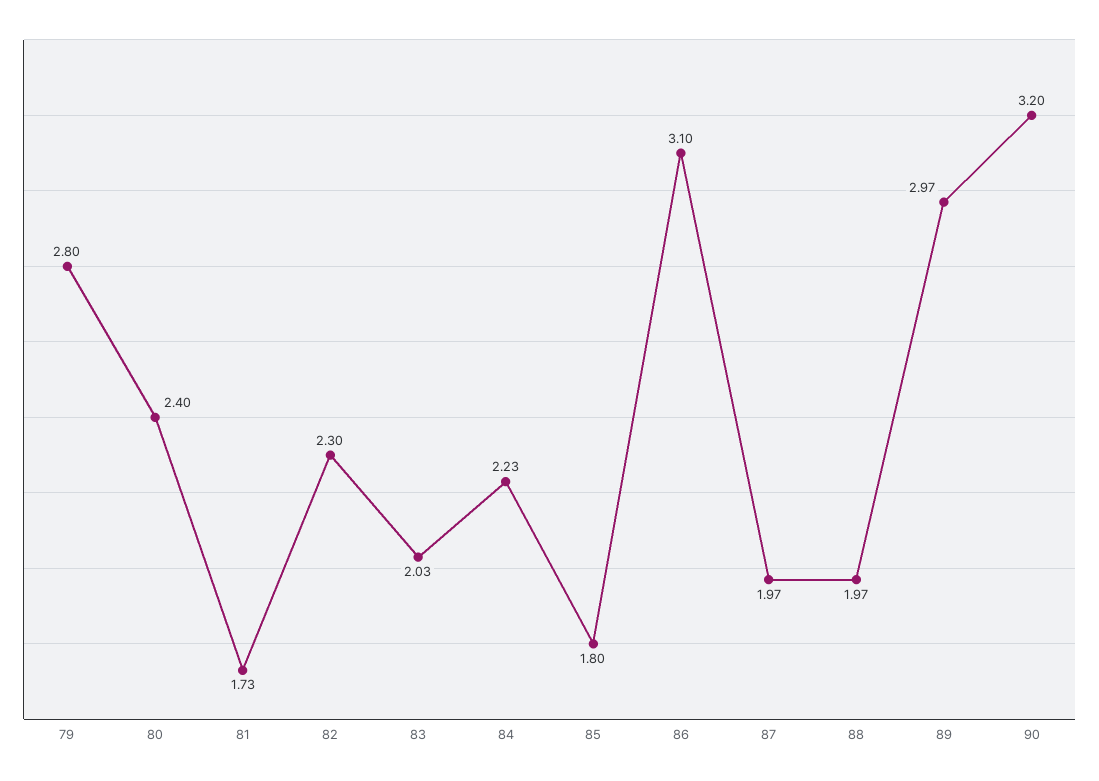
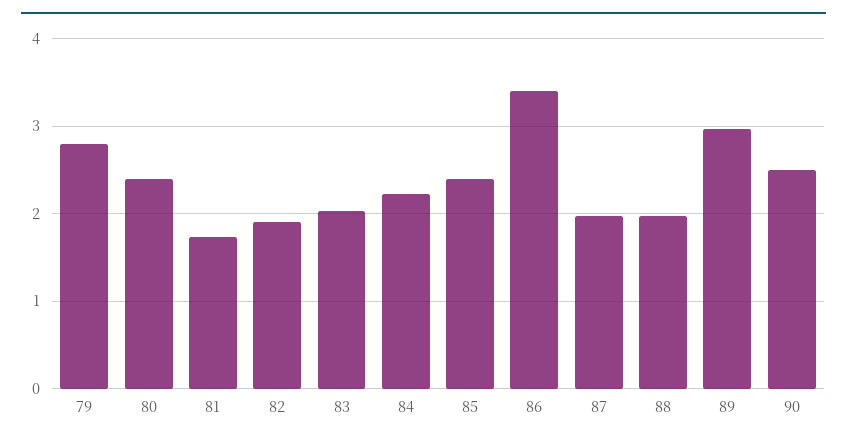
82: 2.3 -> 1.9
85: 1.8 -> 2.4
86: 3.1 -> 3.4
90: 3.2 -> 2.5

